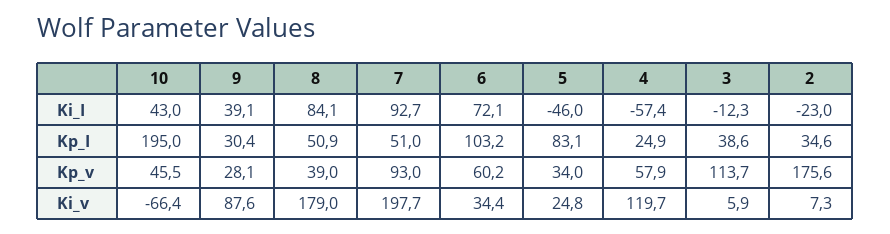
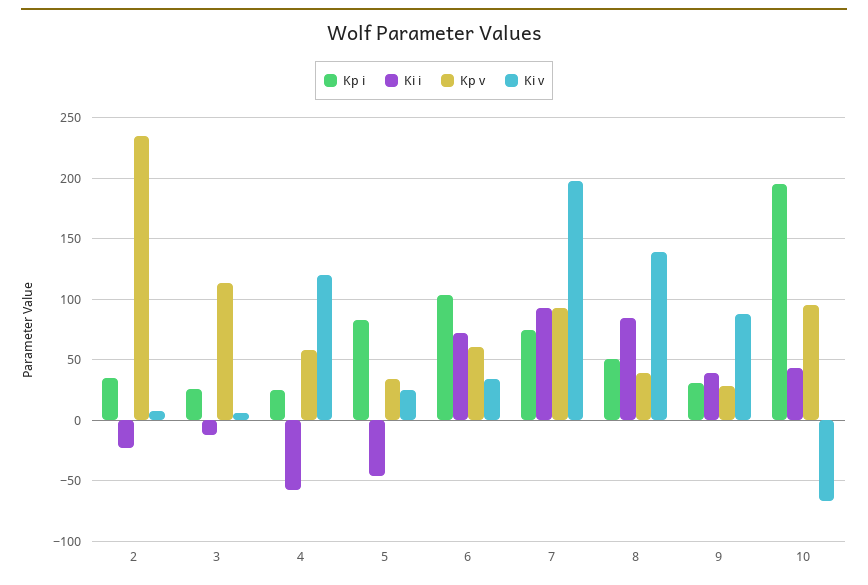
Kp_I, 7: 51 -> 75
Kp_I, 3: 38.6 -> 25
Kp_v, 10: 45.5 -> 95
Kp_v, 2: 175.6 -> 235
Ki_v, 8: 179 -> 140

